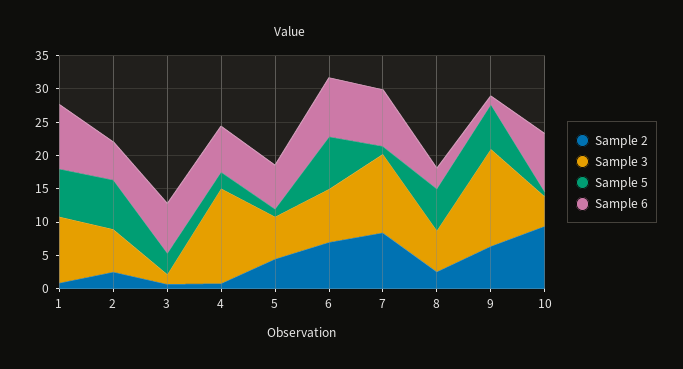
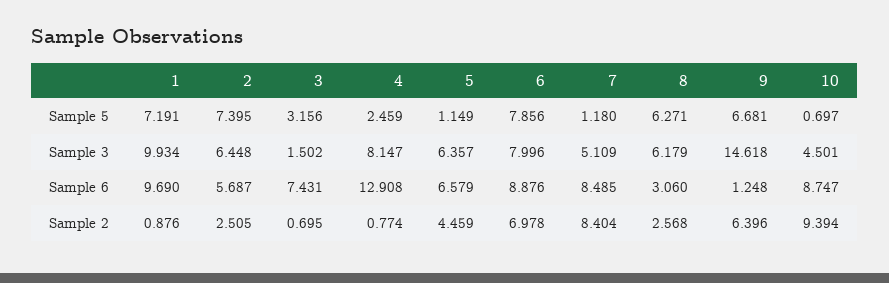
Sample 3, 4: 15 -> 8.147
Sample 6, 4: 7.5 -> 12.908
Sample 3, 7: 12.5 -> 5.109

